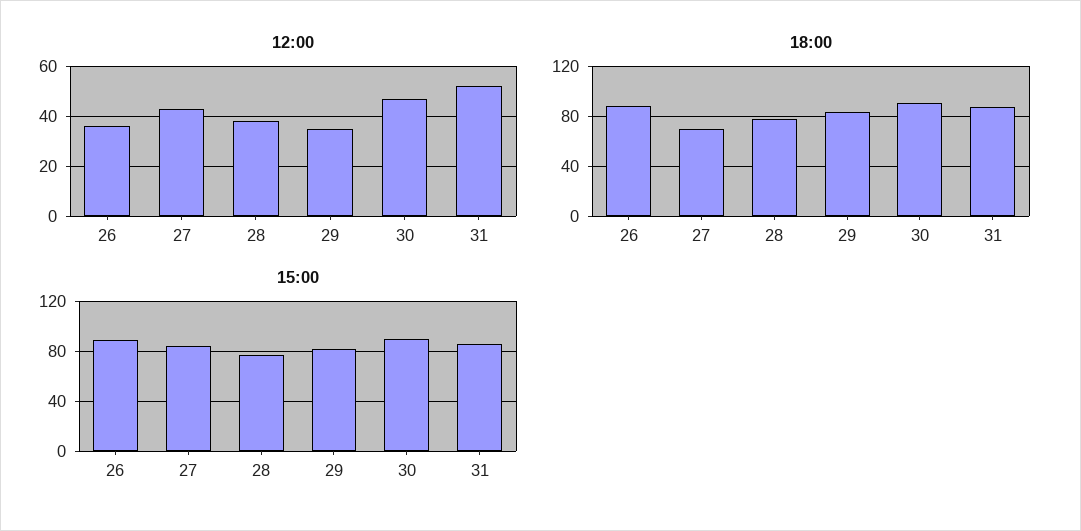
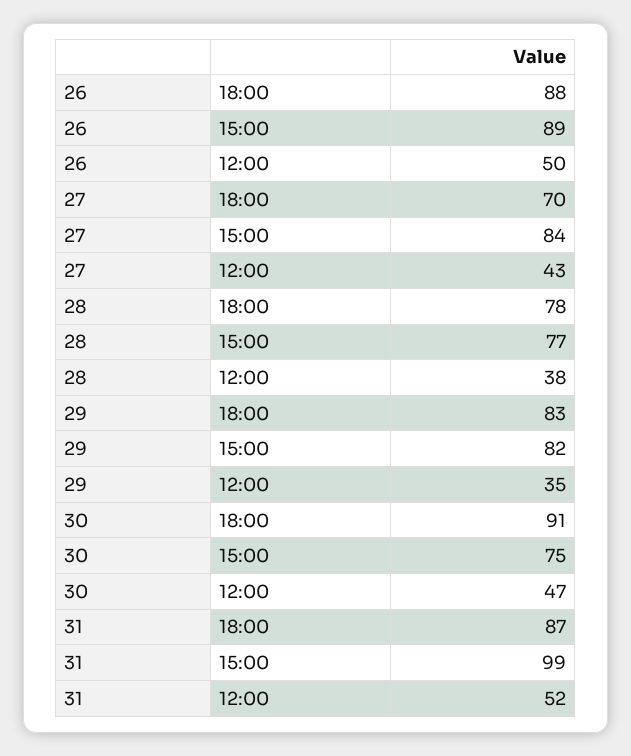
12:00, 26: 35 -> 50
15:00, 30: 90 -> 75
15:00, 31: 85 -> 99

